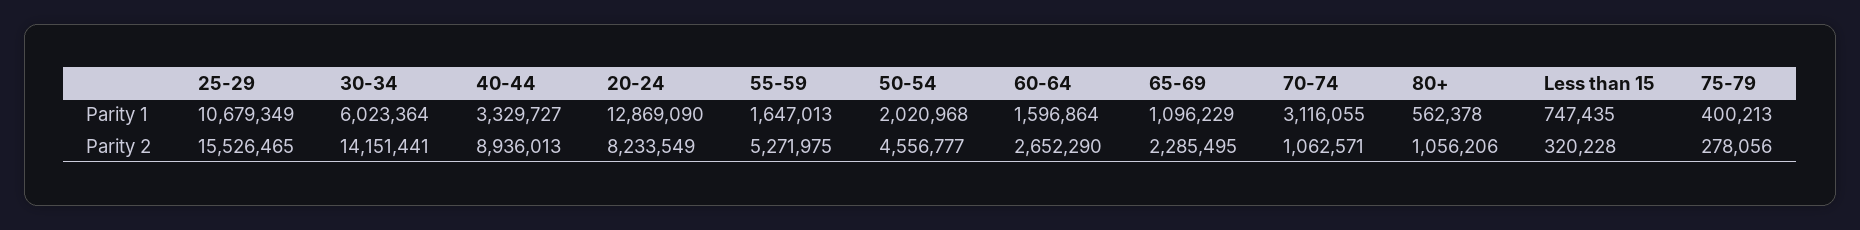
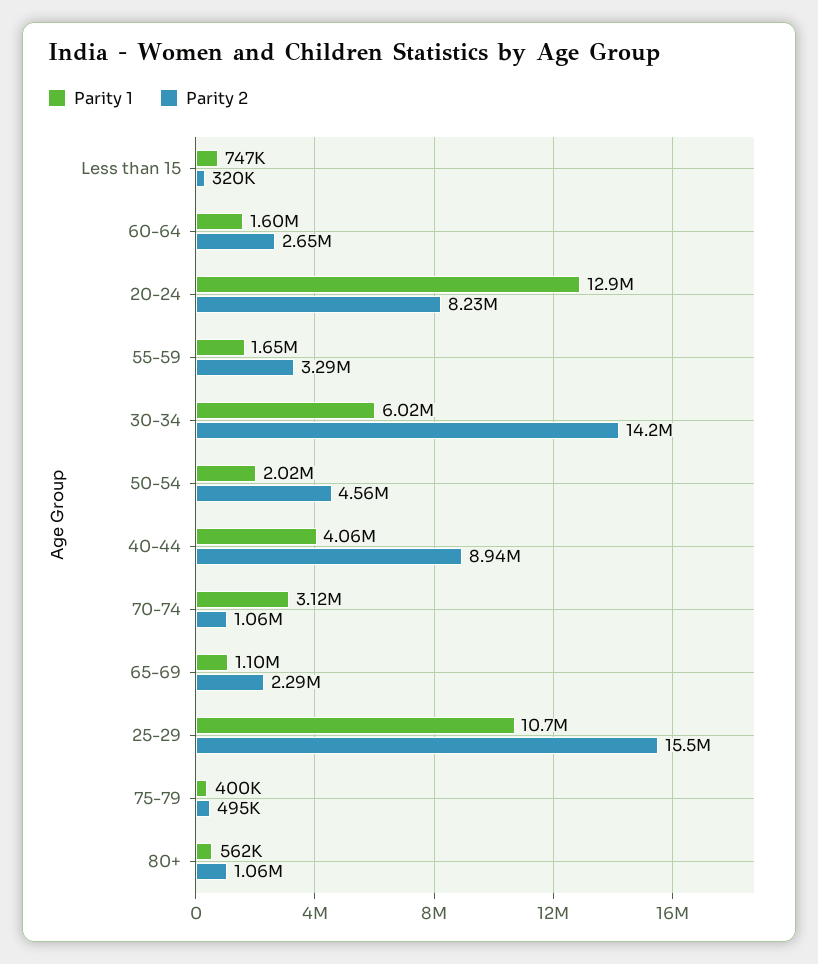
Parity 1, 40-44: 3329727 -> 4060000
Parity 2, 55-59: 5271975 -> 3290000
Parity 2, 75-79: 278056 -> 495000

